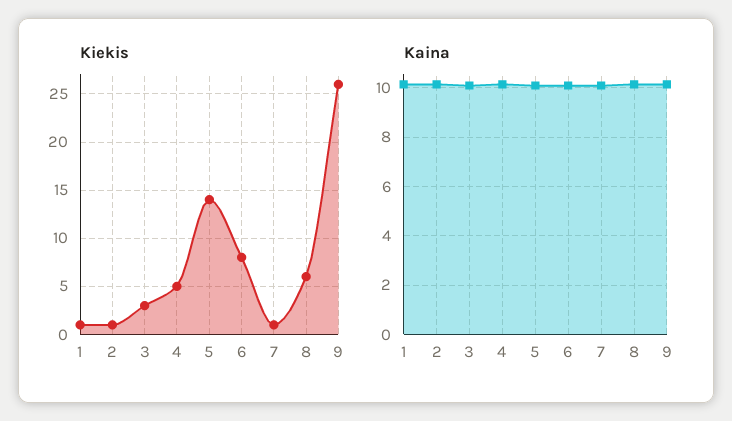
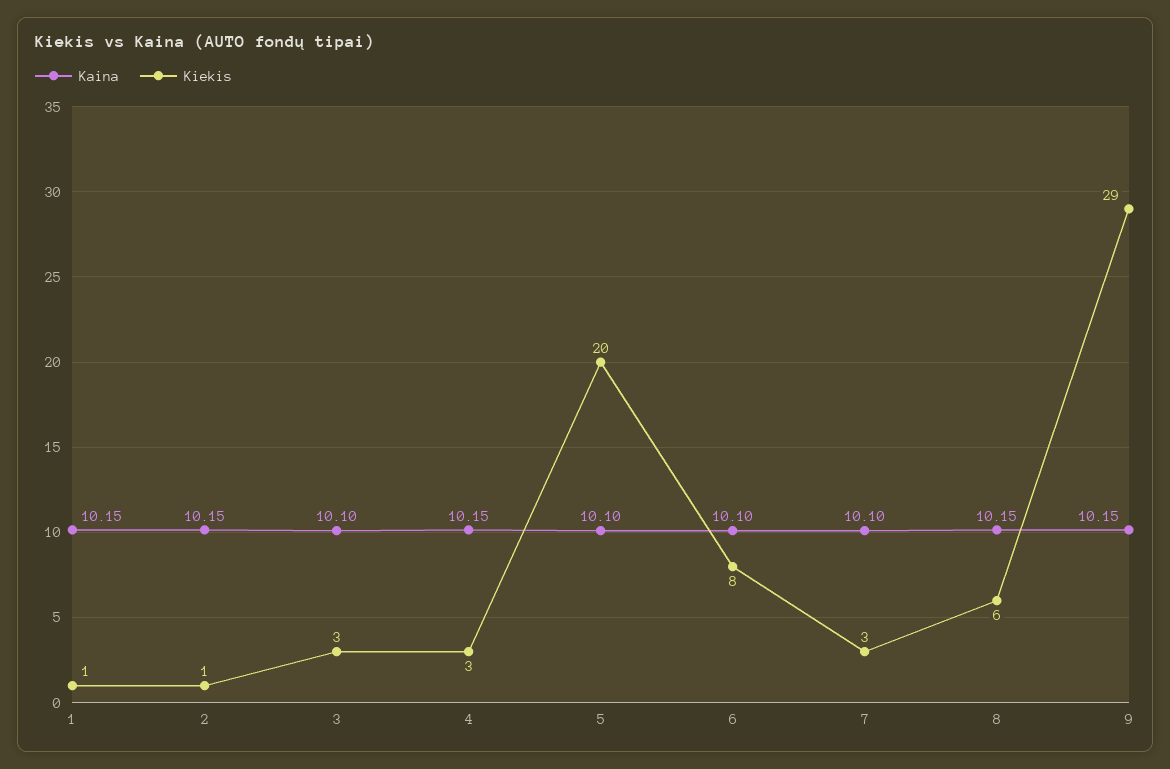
Kiekis, 4: 5 -> 3
Kiekis, 5: 14 -> 20
Kiekis, 7: 1 -> 3
Kiekis, 9: 26 -> 29

